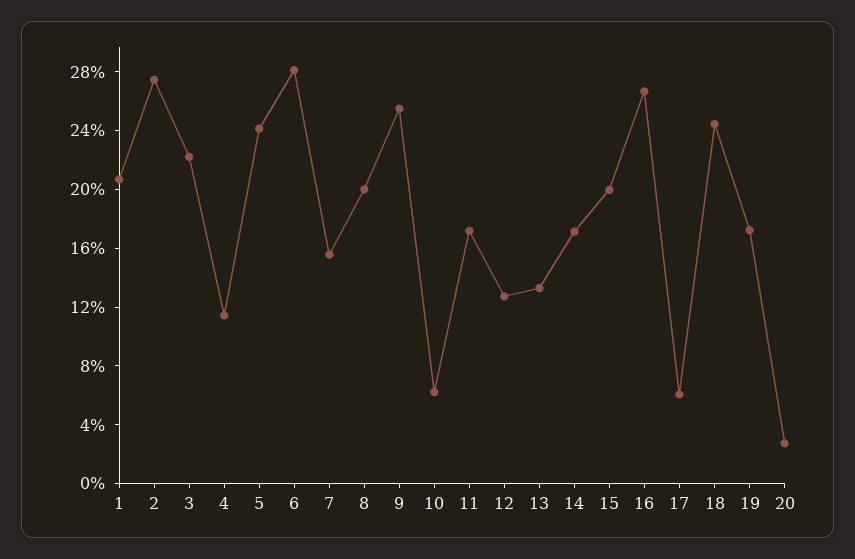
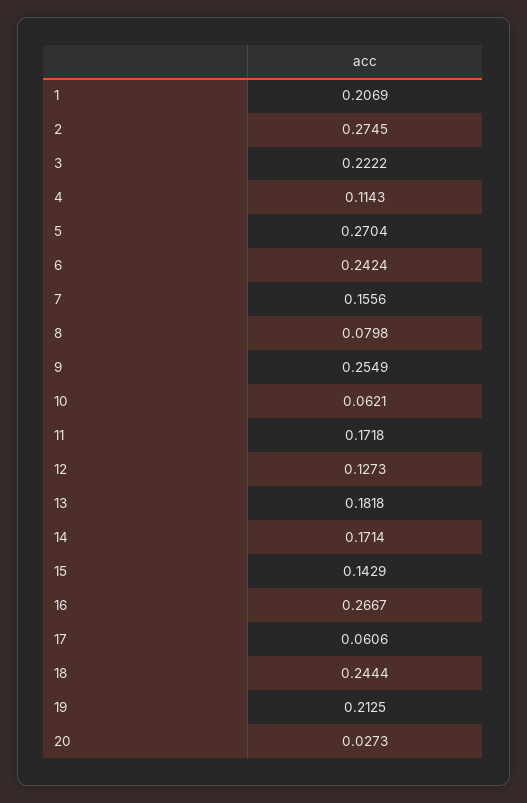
5: 0.24 -> 0.2704
6: 0.28 -> 0.2424
8: 0.2 -> 0.0798
13: 0.13 -> 0.1818
15: 0.2 -> 0.1429
19: 0.17 -> 0.2125

